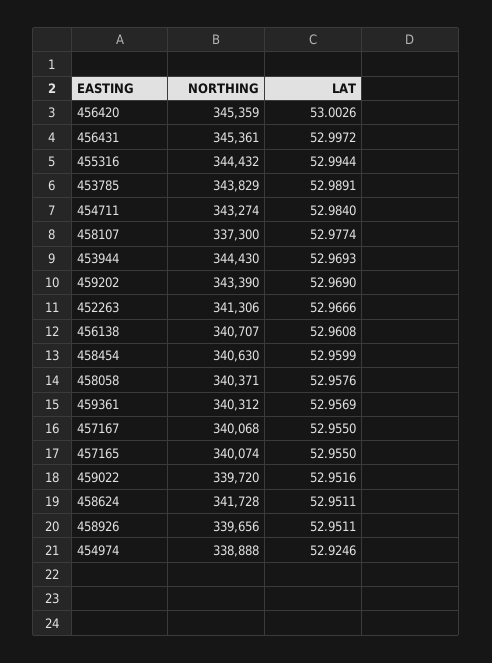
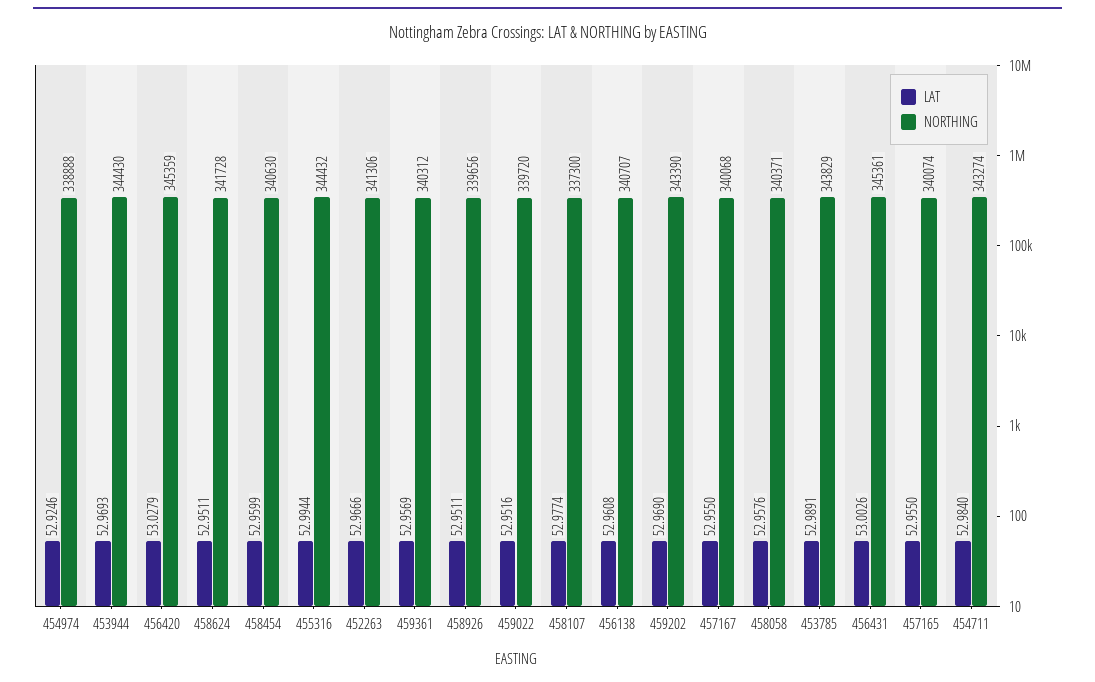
LAT, 456420: 53.0026 -> 53.0279
LAT, 456431: 52.9972 -> 53.0026

